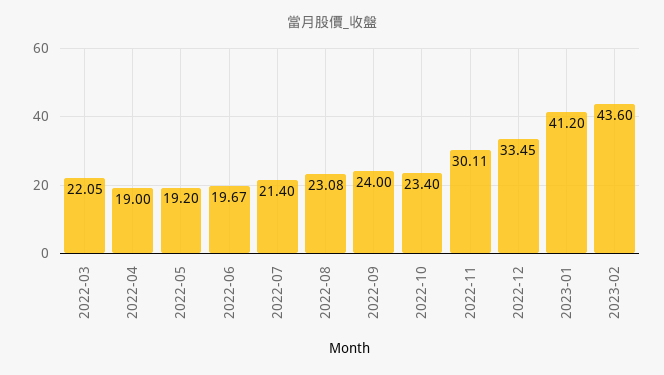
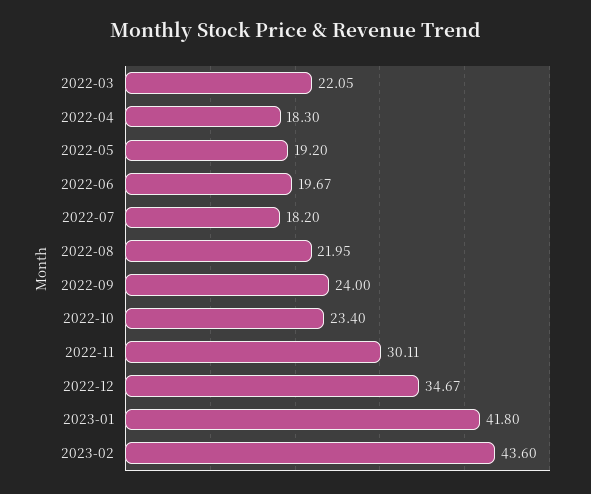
2022-04: 19 -> 18.3
2022-07: 21.4 -> 18.2
2022-08: 23.08 -> 21.95
2022-12: 33.45 -> 34.67
2023-01: 41.2 -> 41.8

